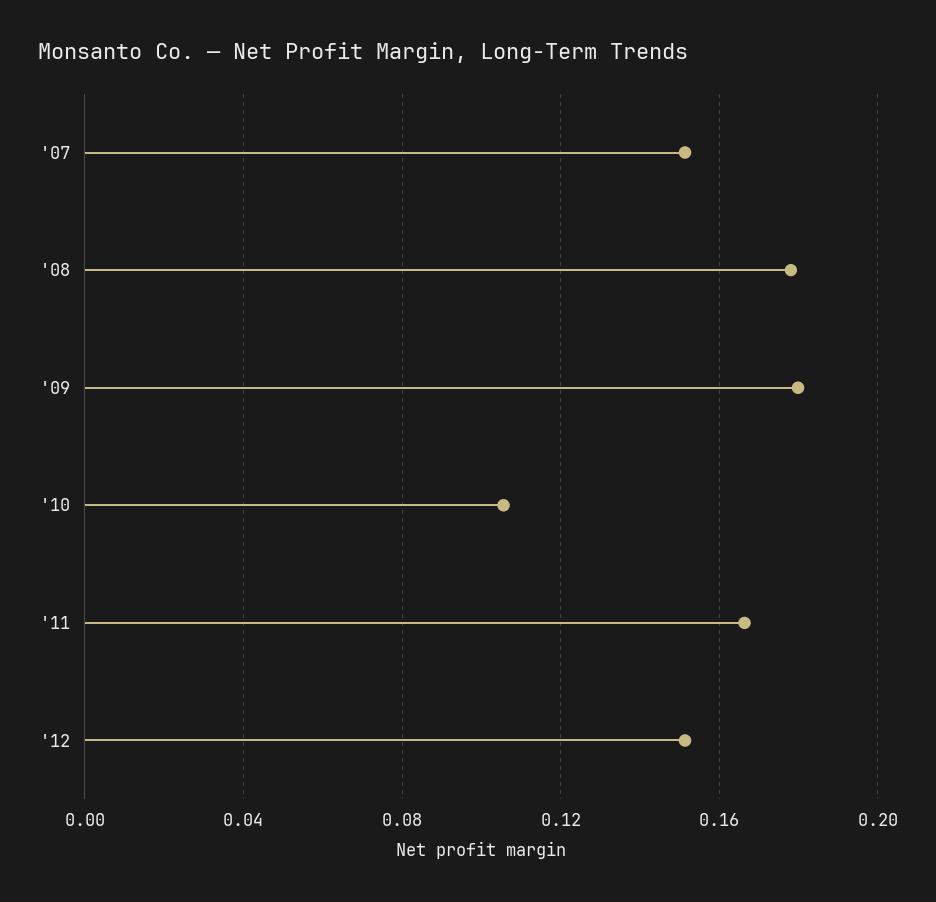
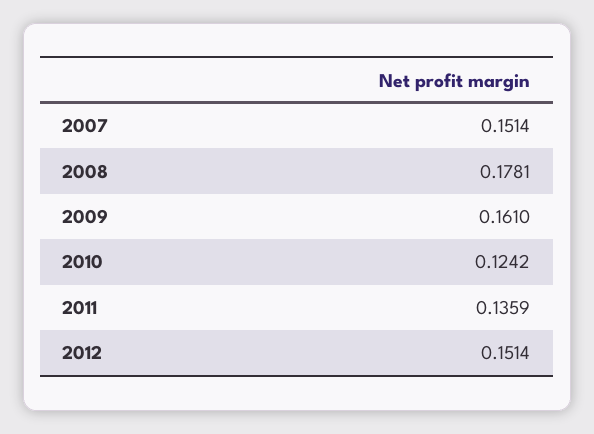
'09: 0.18 -> 0.161
'10: 0.105 -> 0.1242
'11: 0.165 -> 0.1359

